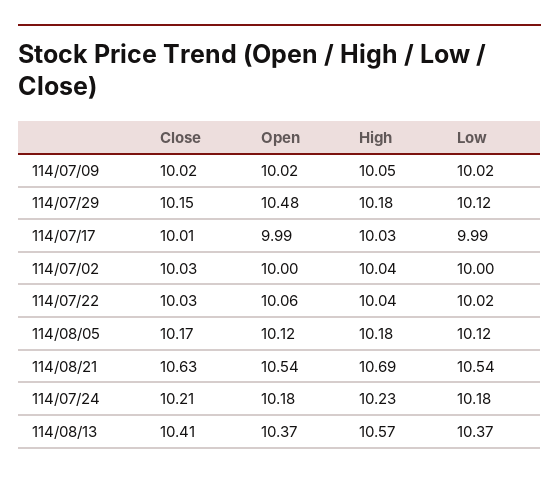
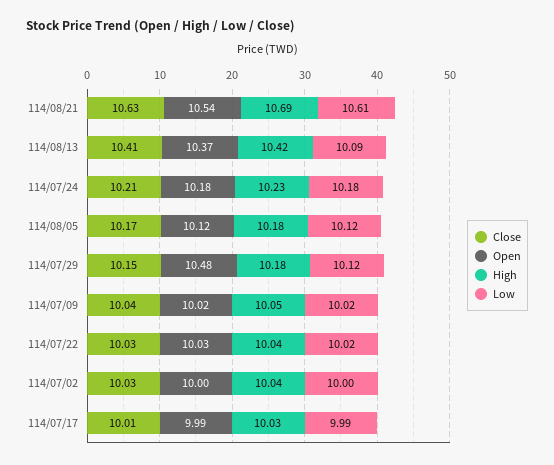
Close, 114/07/09: 10.02 -> 10.04
Open, 114/07/22: 10.06 -> 10.03
Low, 114/08/21: 10.54 -> 10.61
High, 114/08/13: 10.57 -> 10.42
Low, 114/08/13: 10.37 -> 10.09

